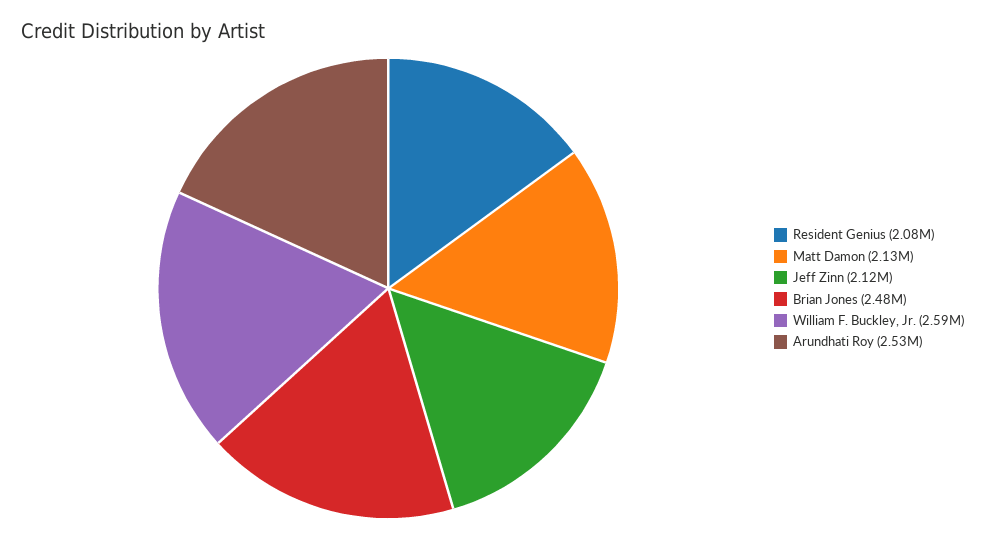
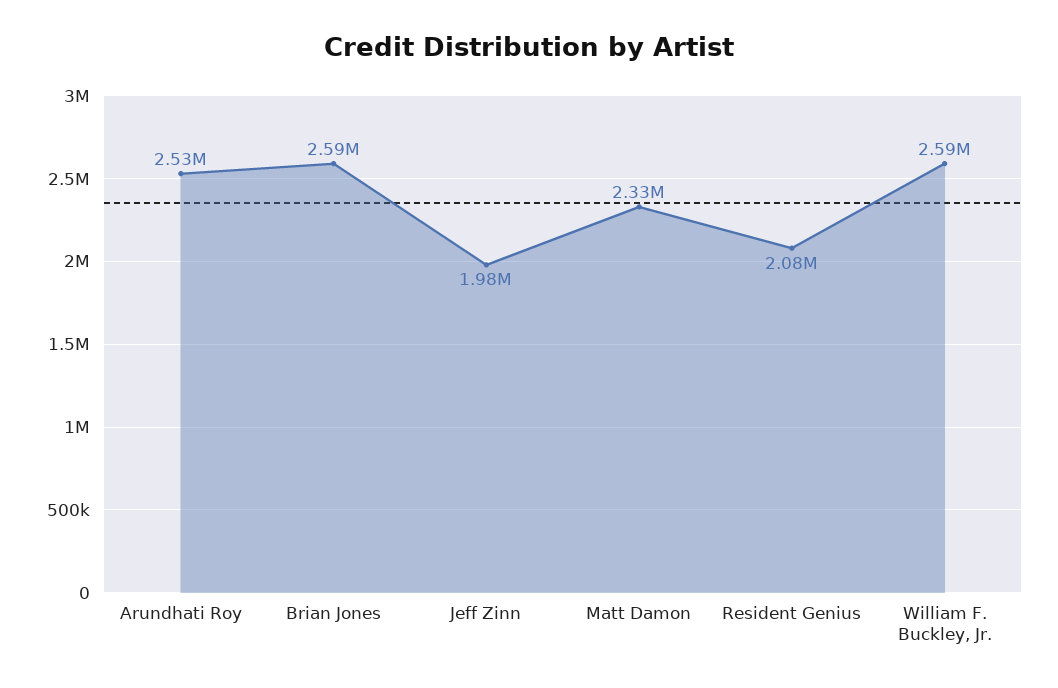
Matt Damon: 2130000 -> 2330000
Jeff Zinn: 2120000 -> 1980000
Brian Jones: 2480000 -> 2590000

